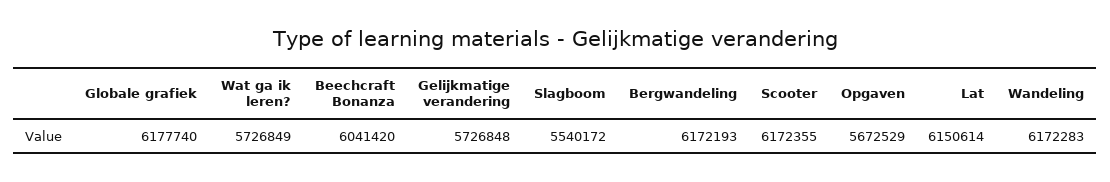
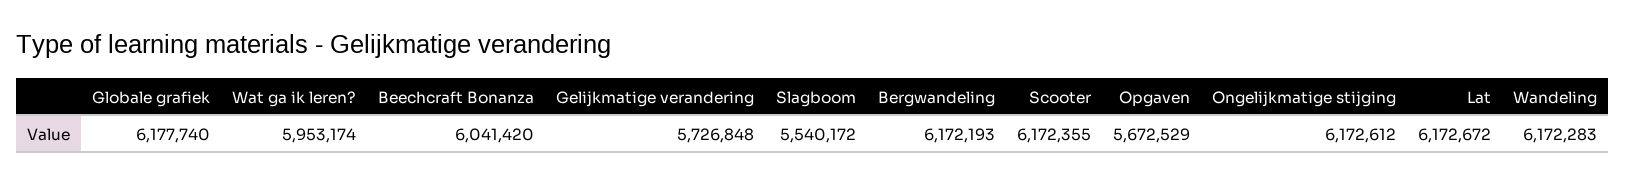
Wat ga ik leren?: 5726849 -> 5953174
Lat: 6150614 -> 6172672
Ongelijkmatige stijging: none -> 6172612

